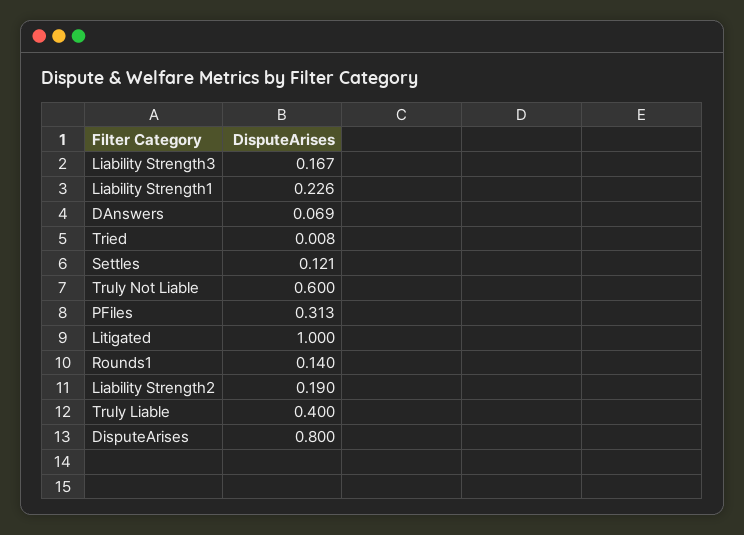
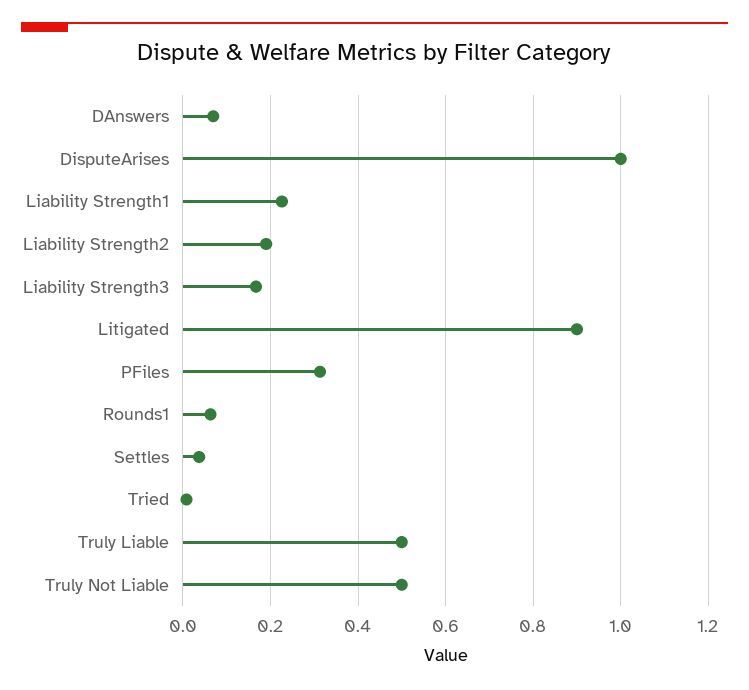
Settles: 0.121 -> 0.04
Truly Not Liable: 0.6 -> 0.5
Litigated: 1 -> 0.9
Rounds1: 0.14 -> 0.06
Truly Liable: 0.4 -> 0.5
DisputeArises: 0.8 -> 1

